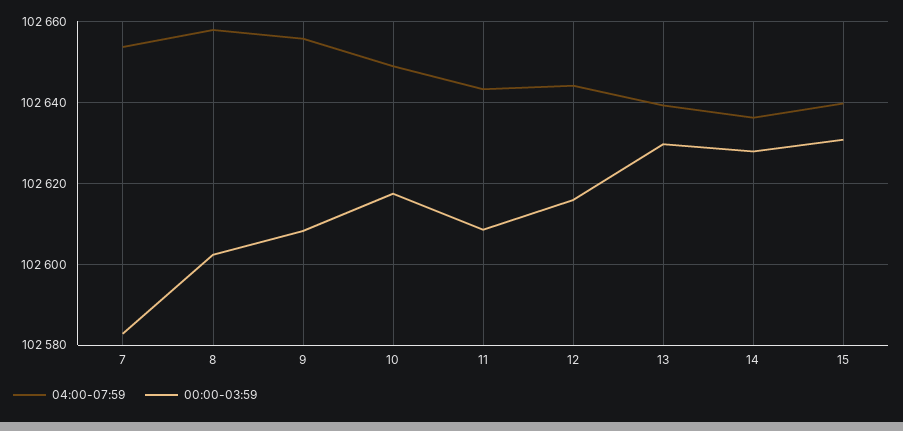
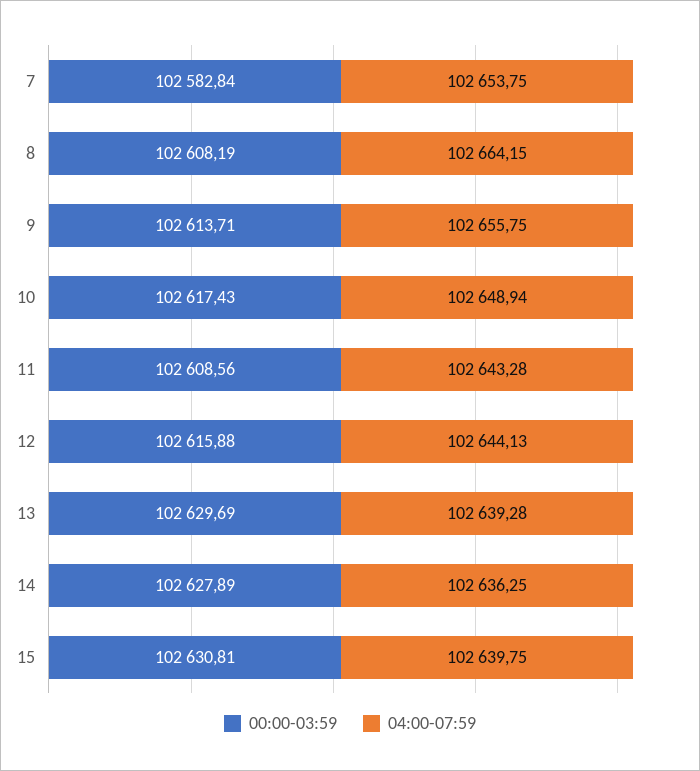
04:00-07:59, 8: 102658 -> 102664.15
00:00-03:59, 8: 102602 -> 102608.19
00:00-03:59, 9: 102608 -> 102613.71

